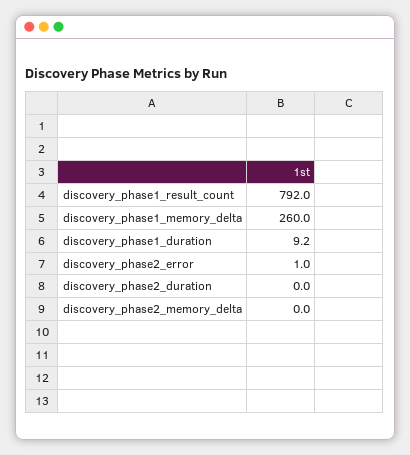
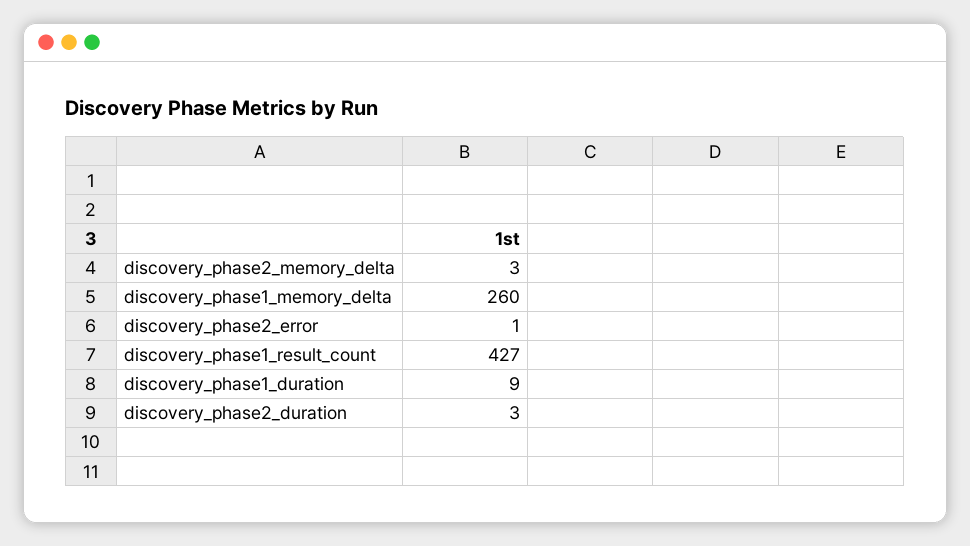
discovery_phase1_result_count: 792 -> 427
discovery_phase2_duration: 0 -> 3
discovery_phase2_memory_delta: 0 -> 3

